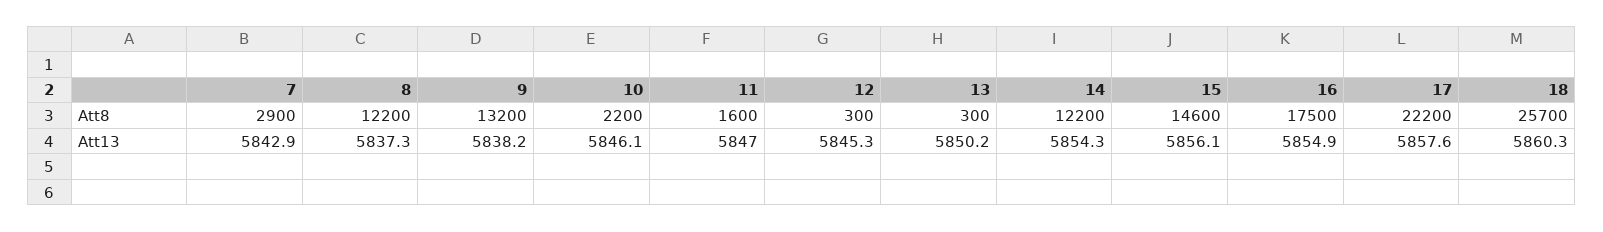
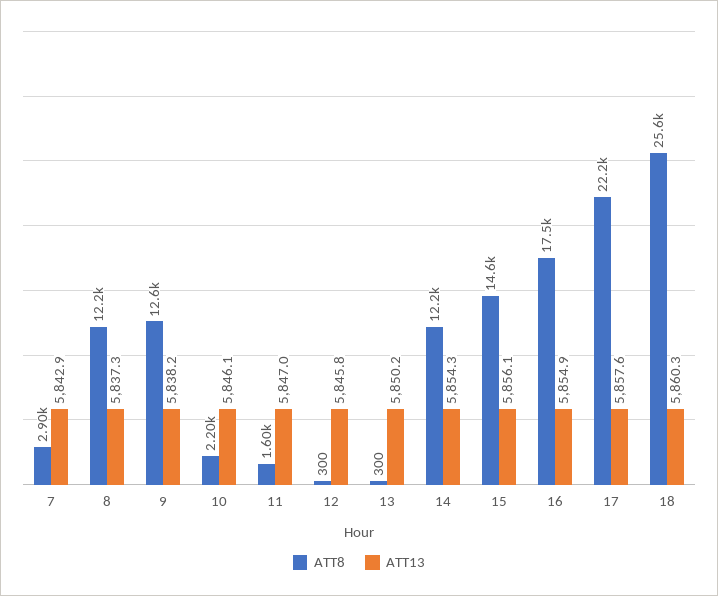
Att8, 9: 13200 -> 12600
Att8, 18: 25700 -> 25600
Att13, 12: 5845.3 -> 5845.8

